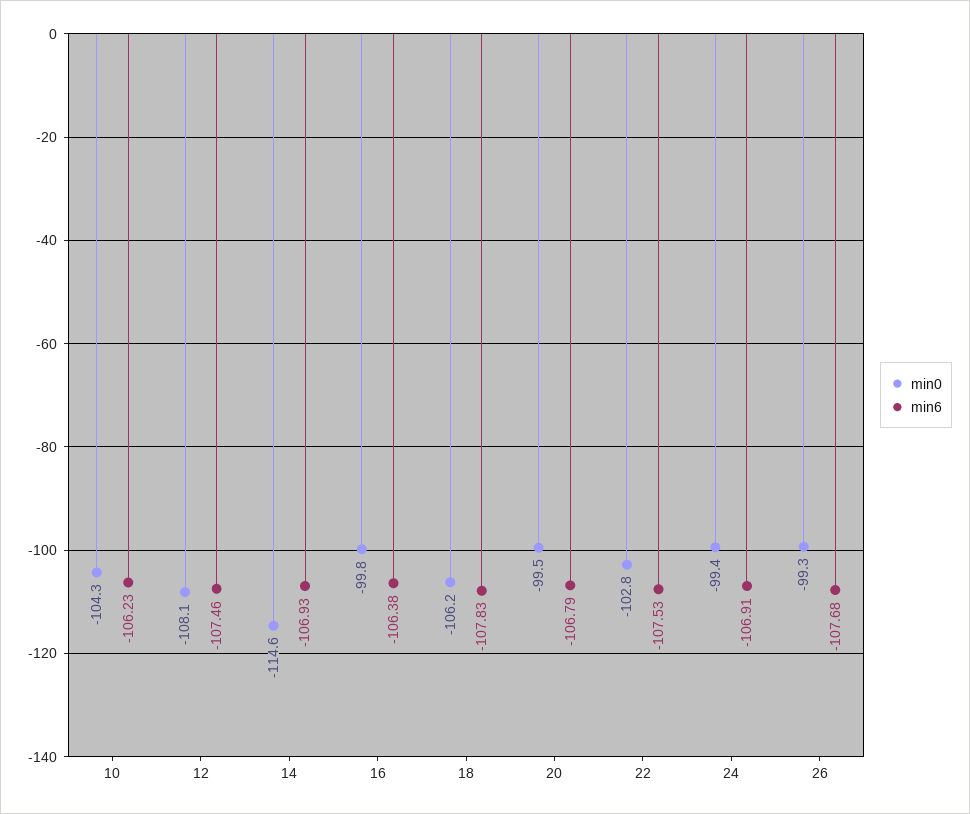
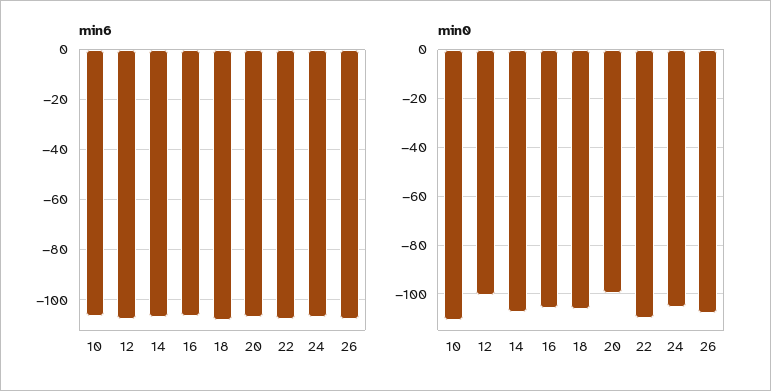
min0, 10: -104.3 -> -110
min0, 12: -108.1 -> -100
min0, 14: -114.6 -> -107.5
min0, 16: -99.8 -> -105
min0, 22: -102.8 -> -110
min0, 24: -99.4 -> -105
min0, 26: -99.3 -> -107.5

